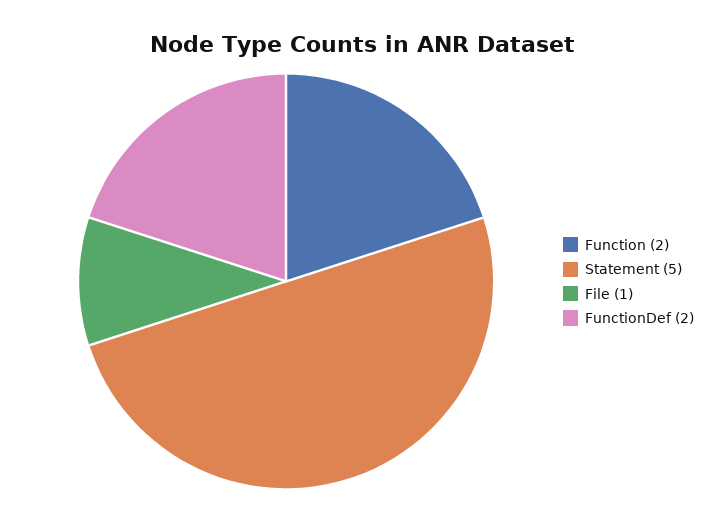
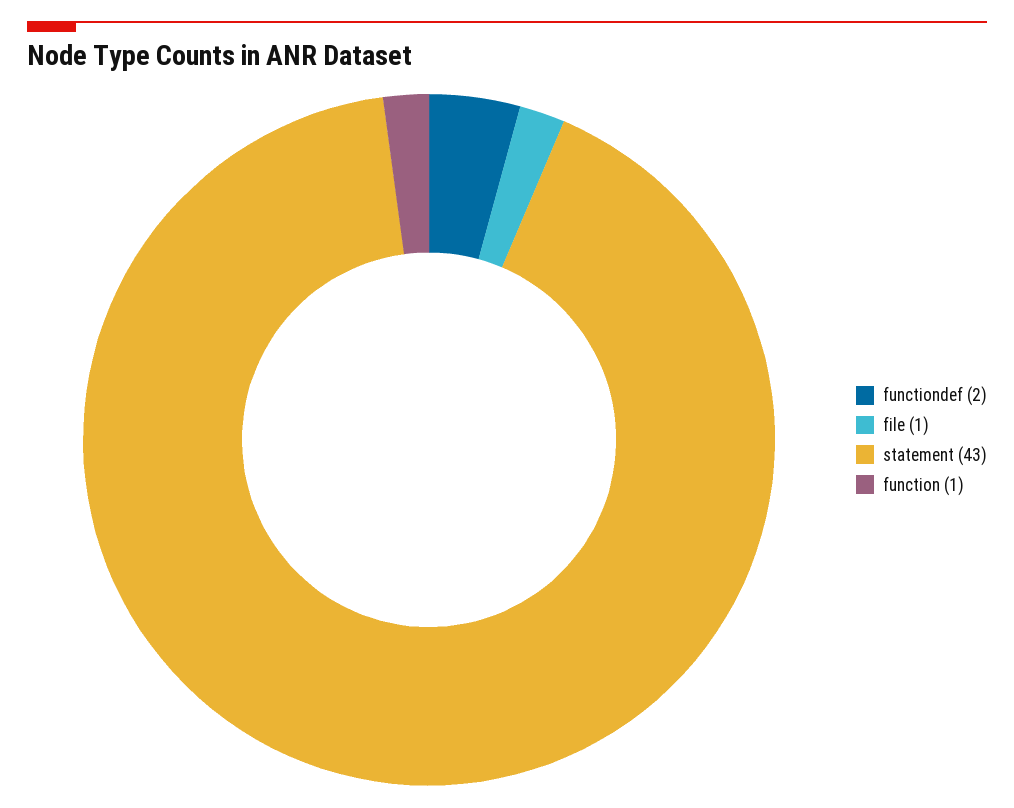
Function: 2 -> 1
Statement: 5 -> 43

